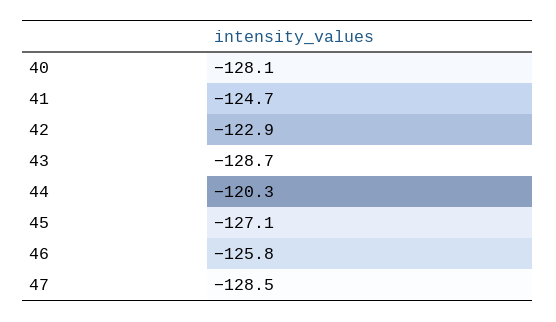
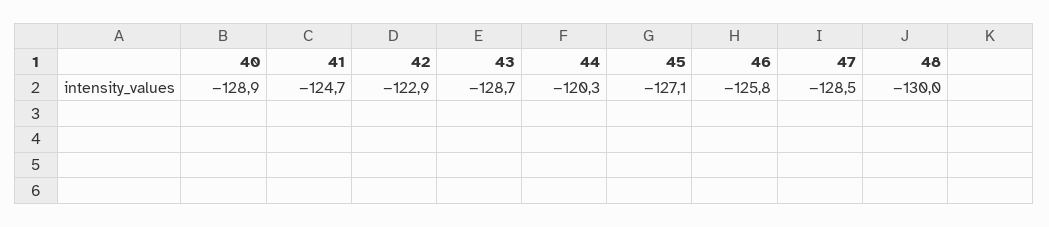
40: -128.1 -> -128.9
48: none -> -130

